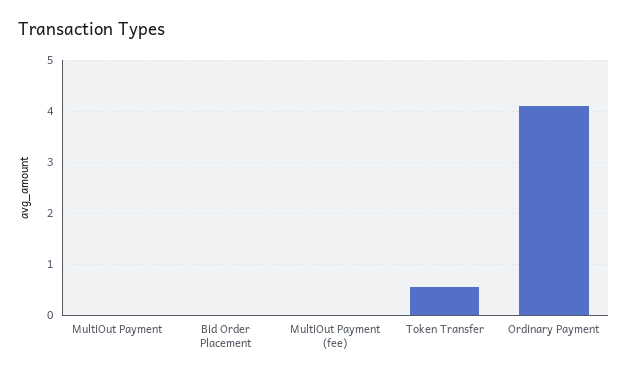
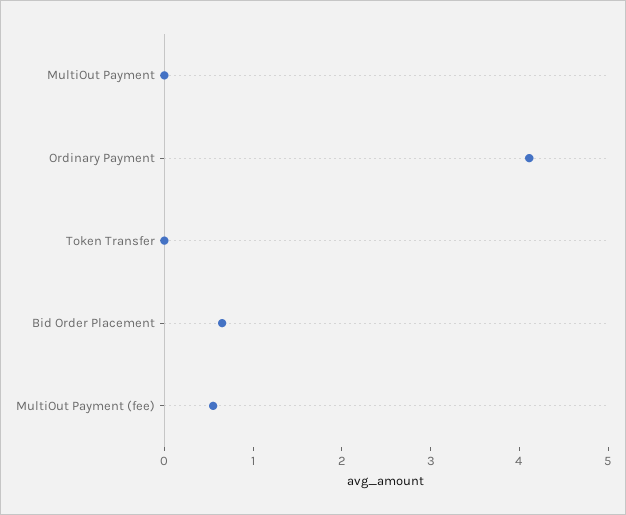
Bid Order Placement: 0 -> 0.6
MultiOut Payment (fee): 0 -> 0.6
Token Transfer: 0.6 -> 0

